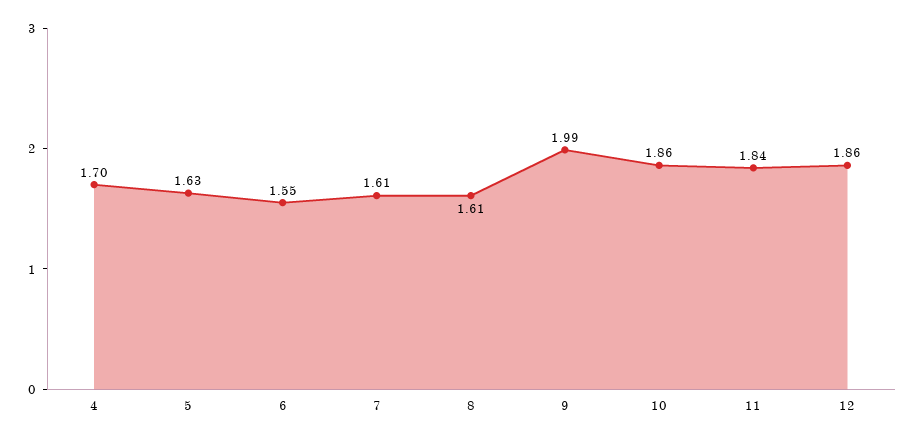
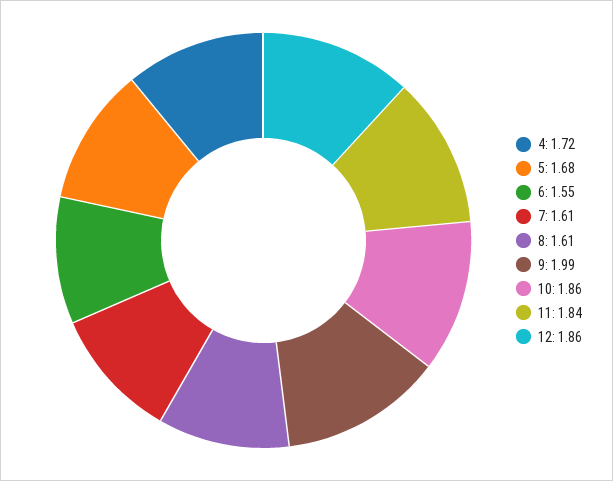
4: 1.7 -> 1.72
5: 1.63 -> 1.68

